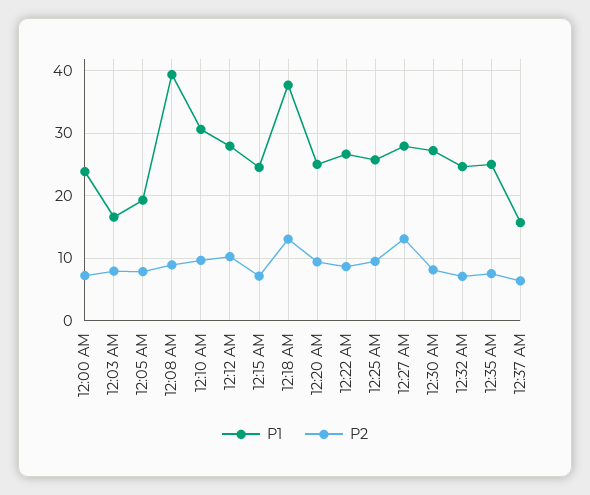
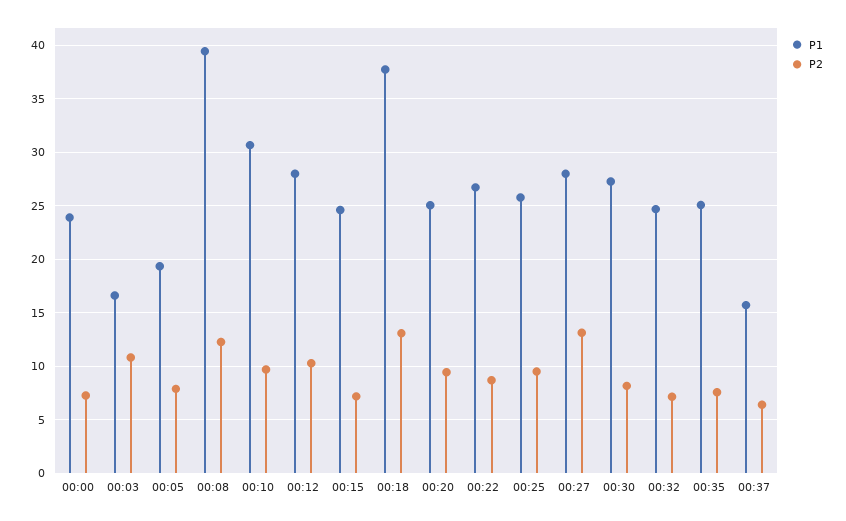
P2, 12:03 AM: 8 -> 11
P2, 12:08 AM: 9 -> 12

